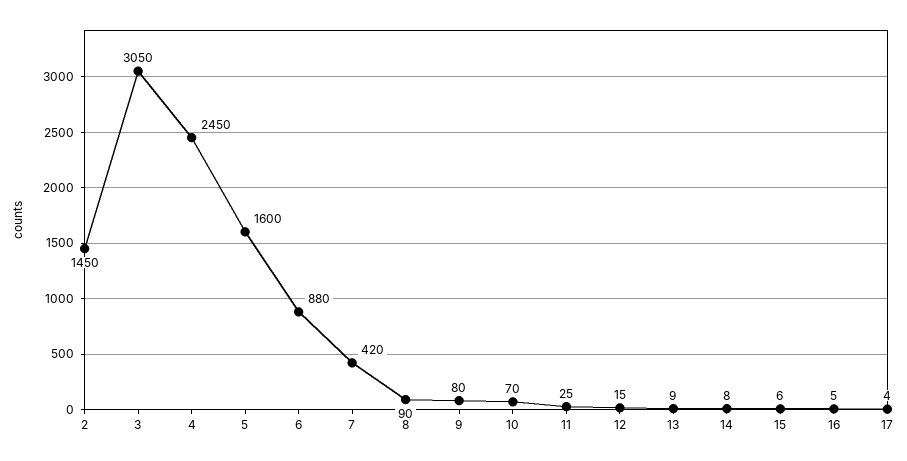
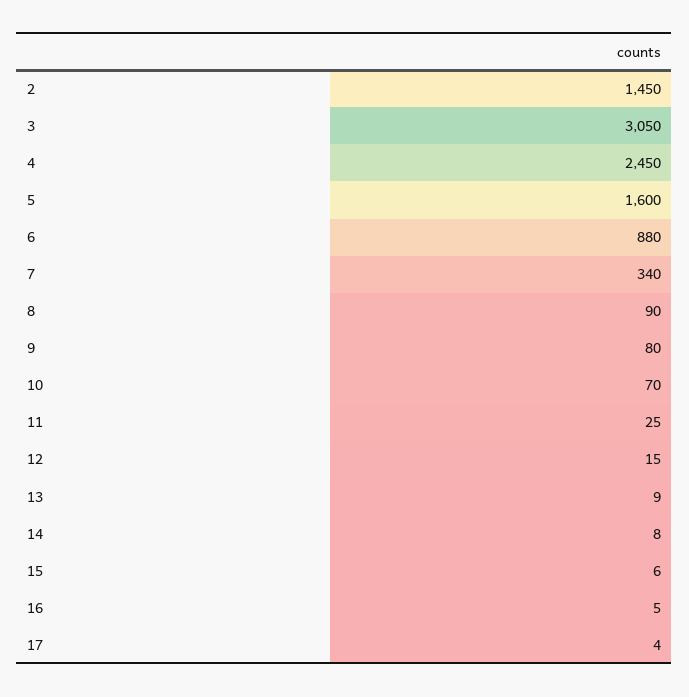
7: 420 -> 340

